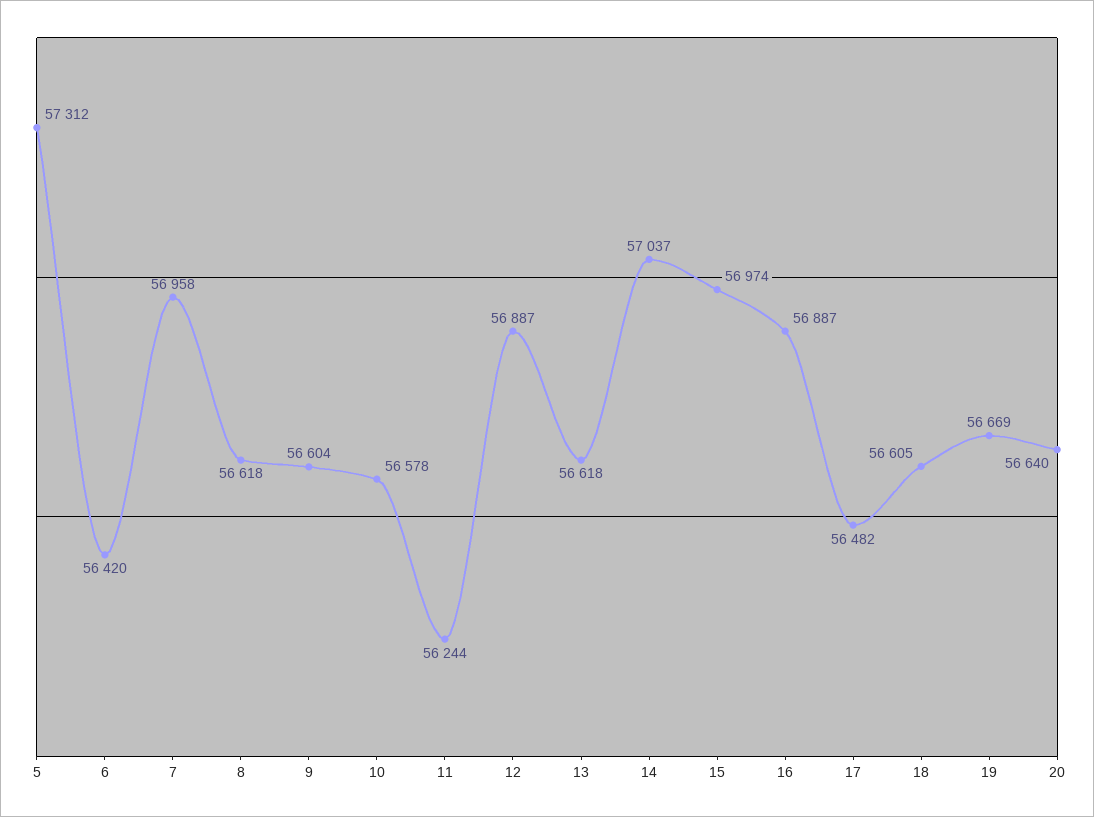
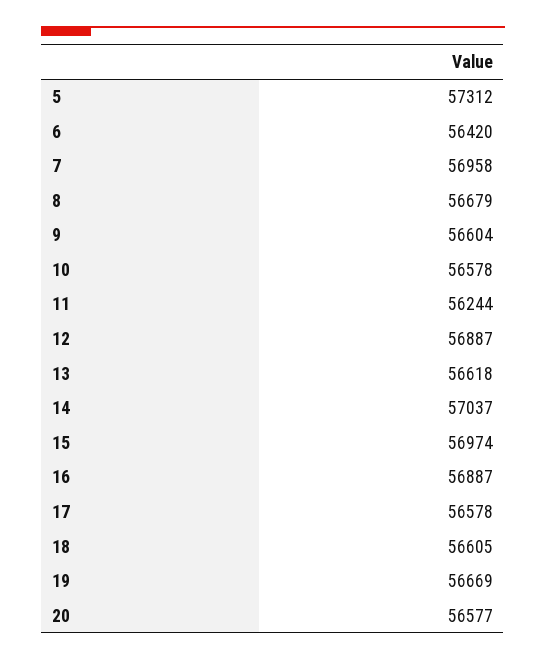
8: 56618 -> 56679
17: 56482 -> 56578
20: 56640 -> 56577

